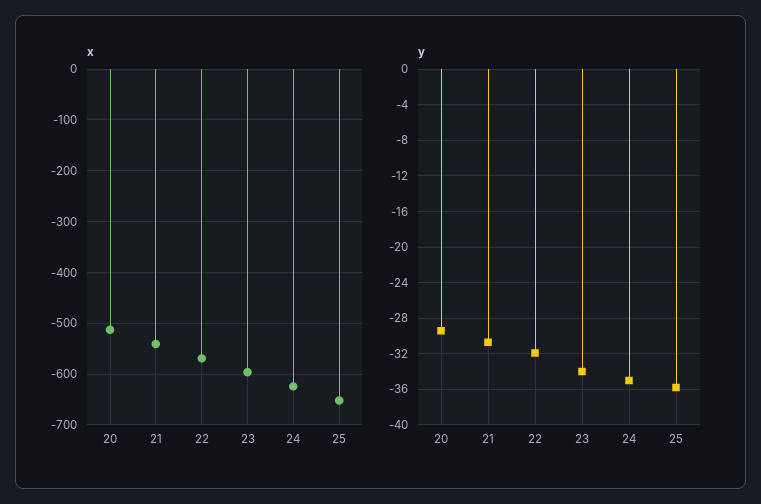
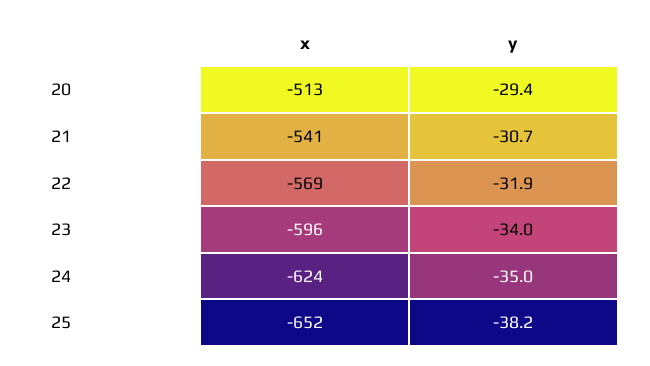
y, 25: -36 -> -38.2

